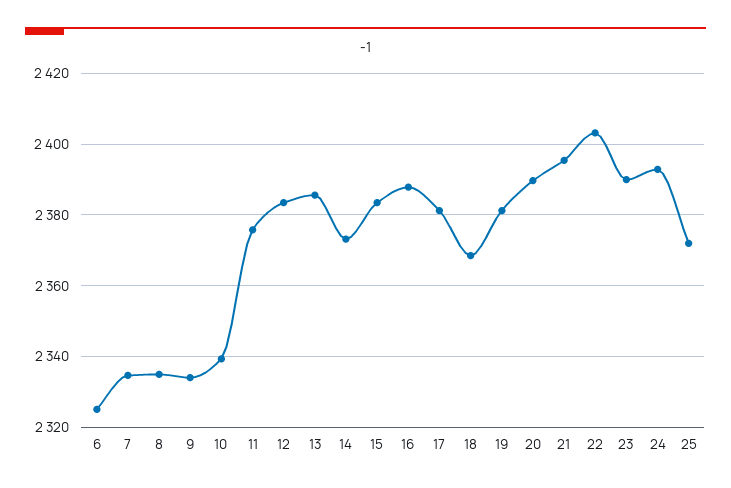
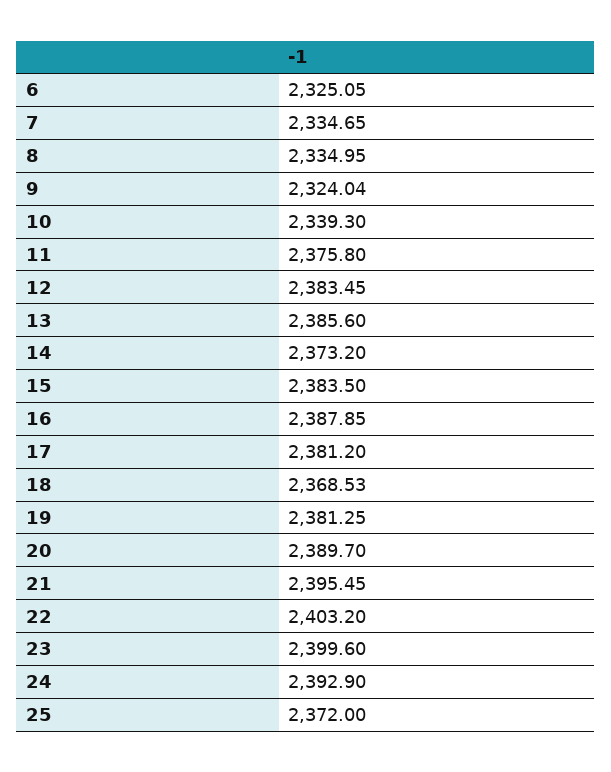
9: 2334 -> 2324.04
23: 2390 -> 2399.6

